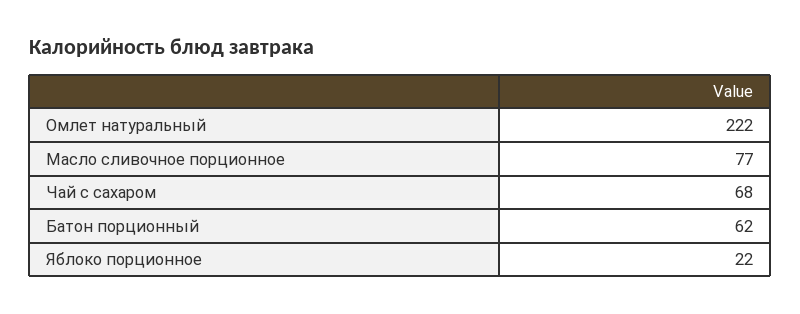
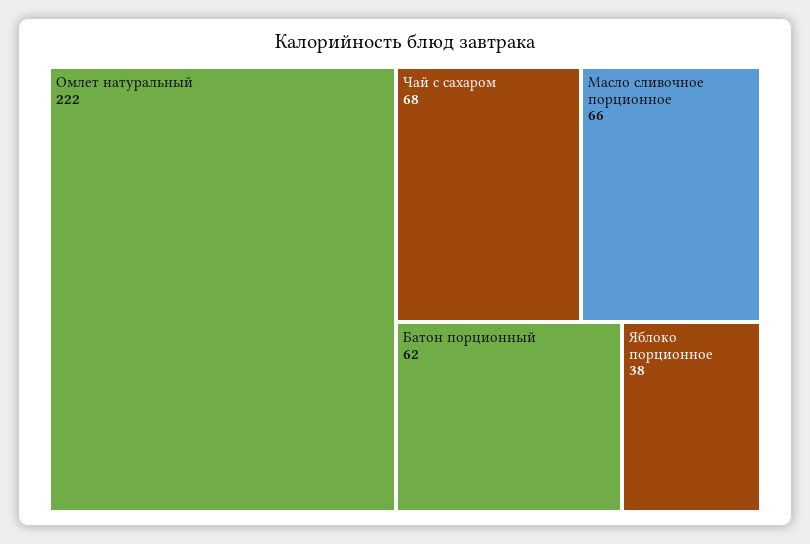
Масло сливочное порционное: 77 -> 66
Яблоко порционное: 22 -> 38

